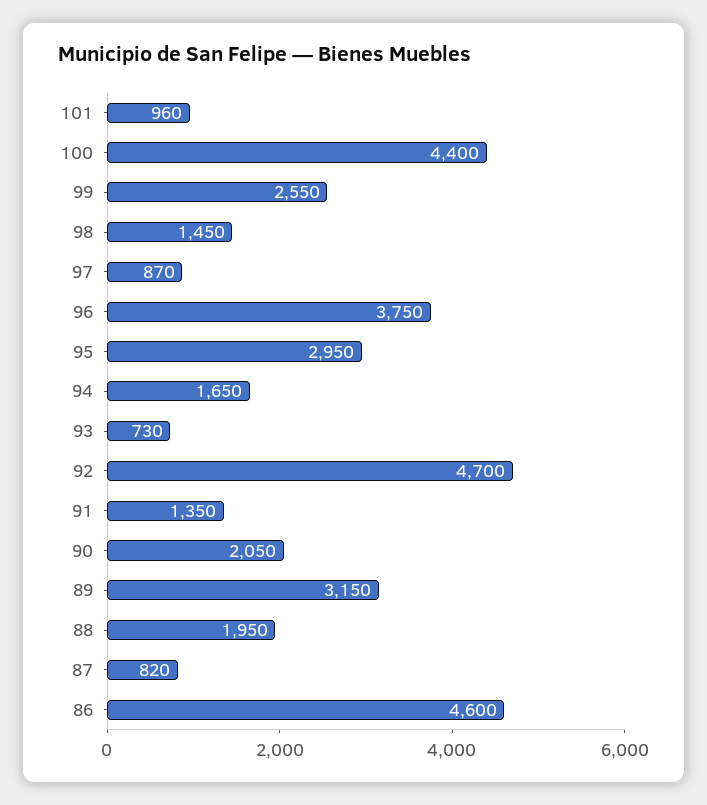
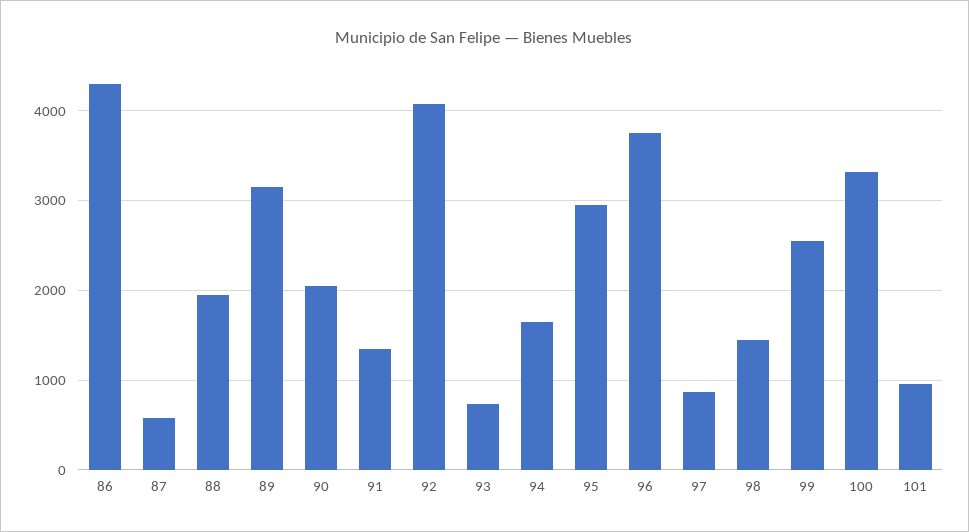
100: 4400 -> 3300
92: 4700 -> 4100
87: 820 -> 600
86: 4600 -> 4300

